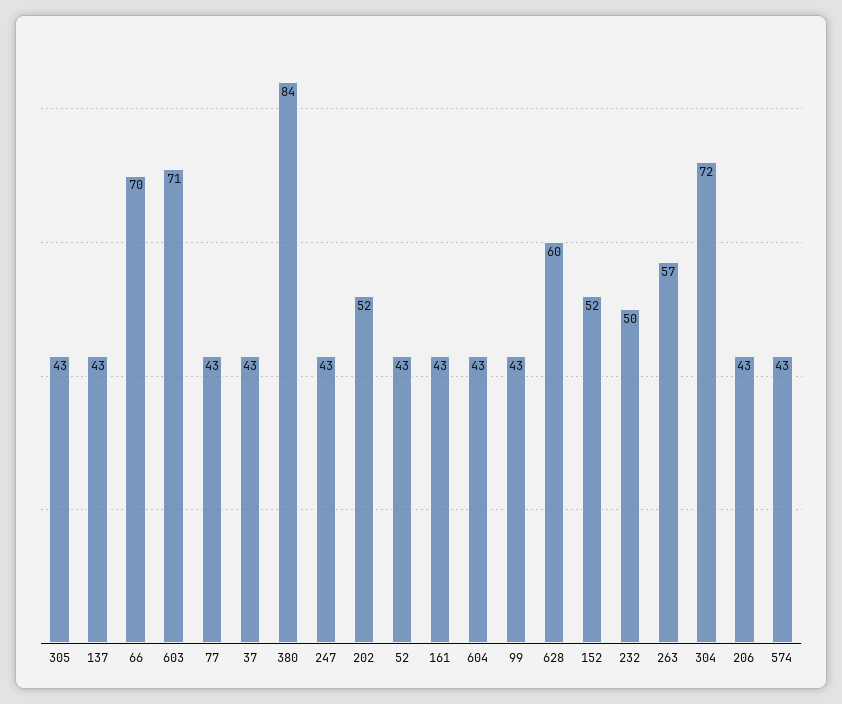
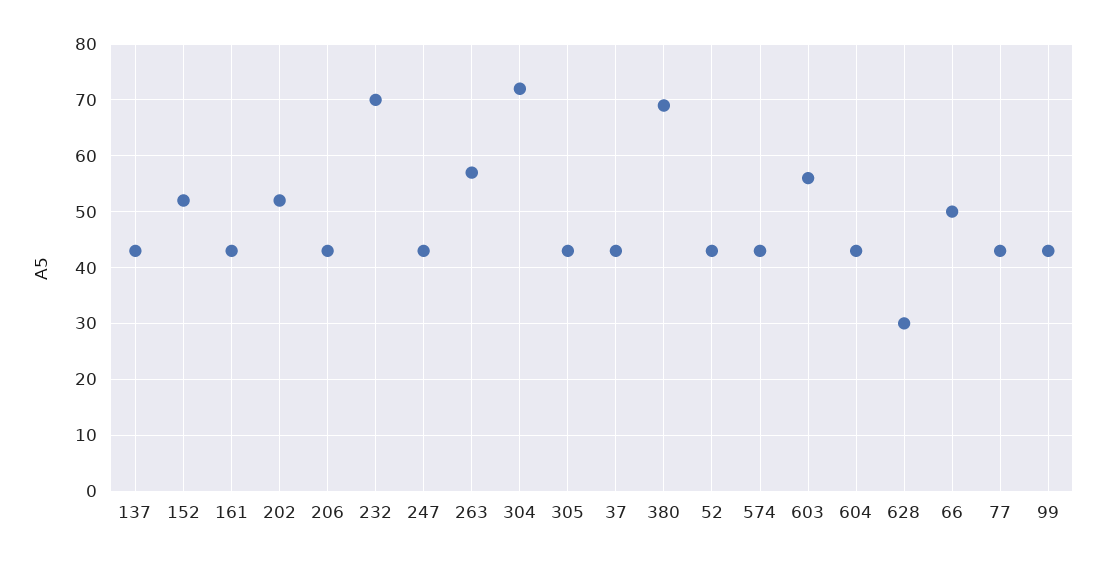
66: 70 -> 50
603: 71 -> 55
380: 84 -> 70
628: 60 -> 30
232: 50 -> 70

